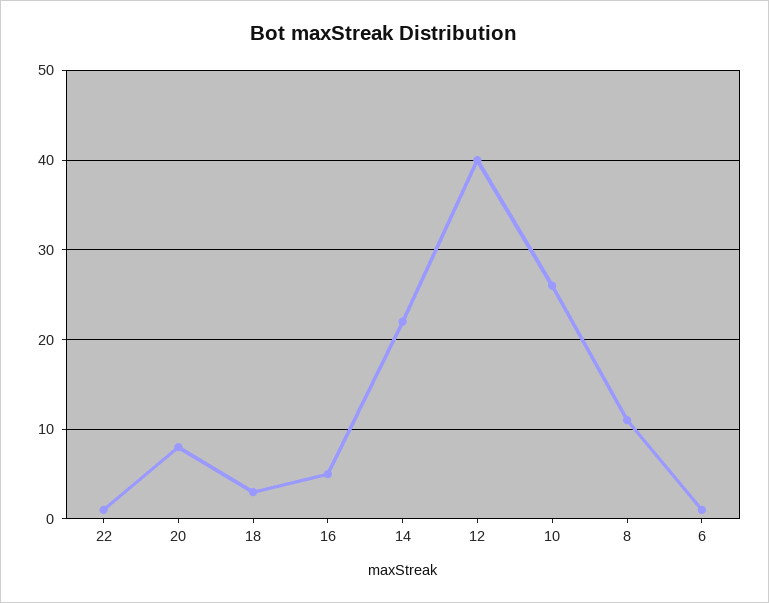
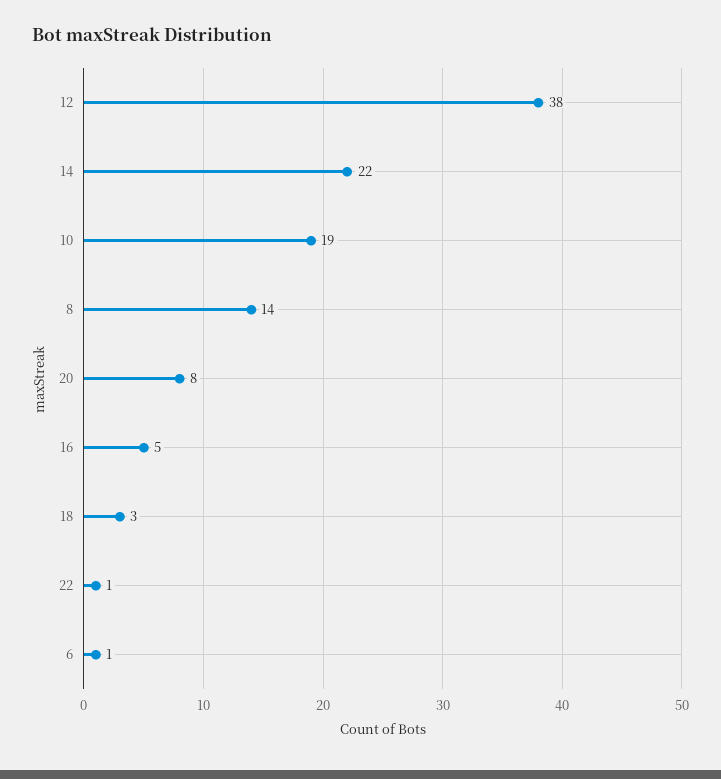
12: 40 -> 38
10: 26 -> 19
8: 11 -> 14

